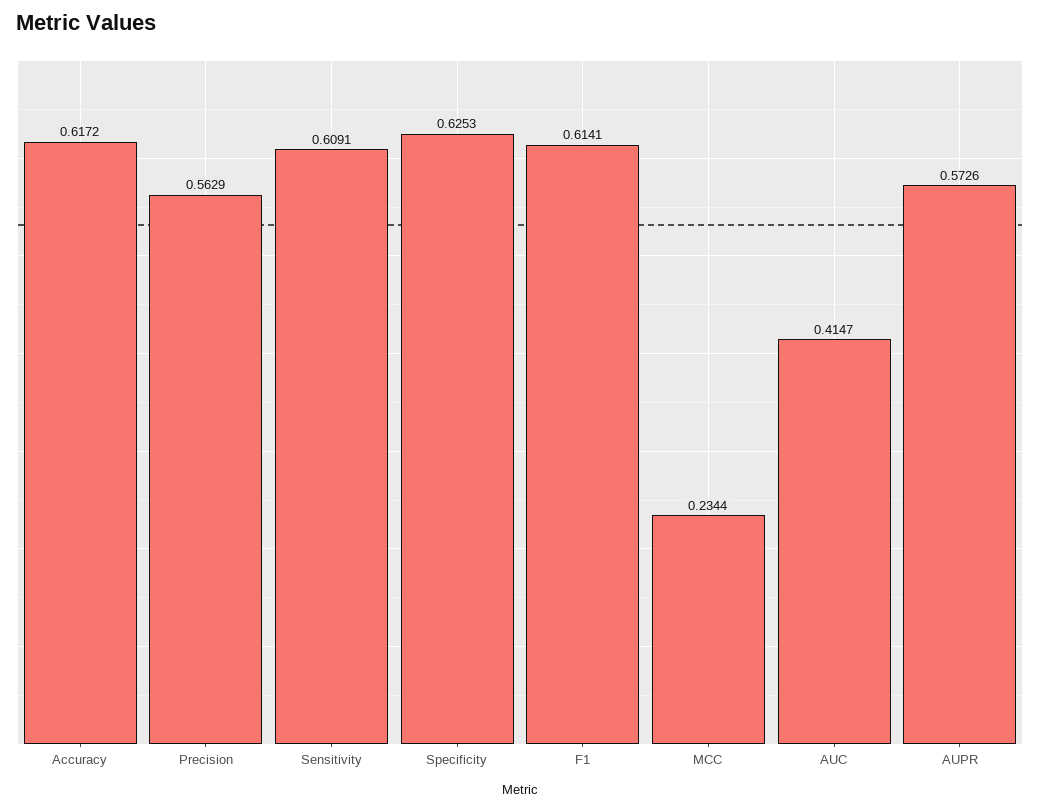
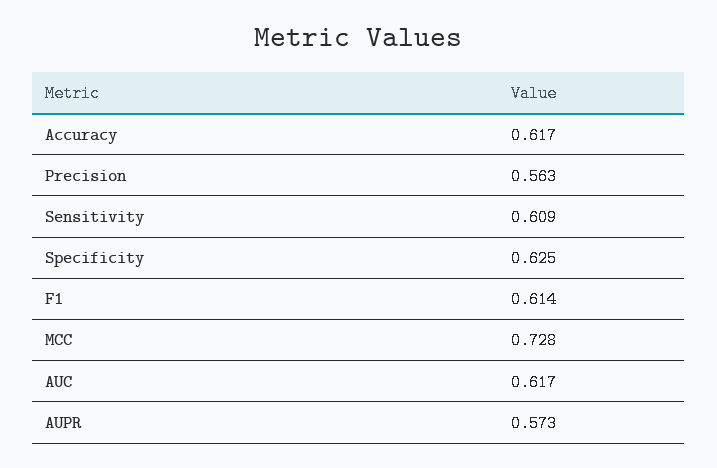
MCC: 0.2344 -> 0.728
AUC: 0.4147 -> 0.617

